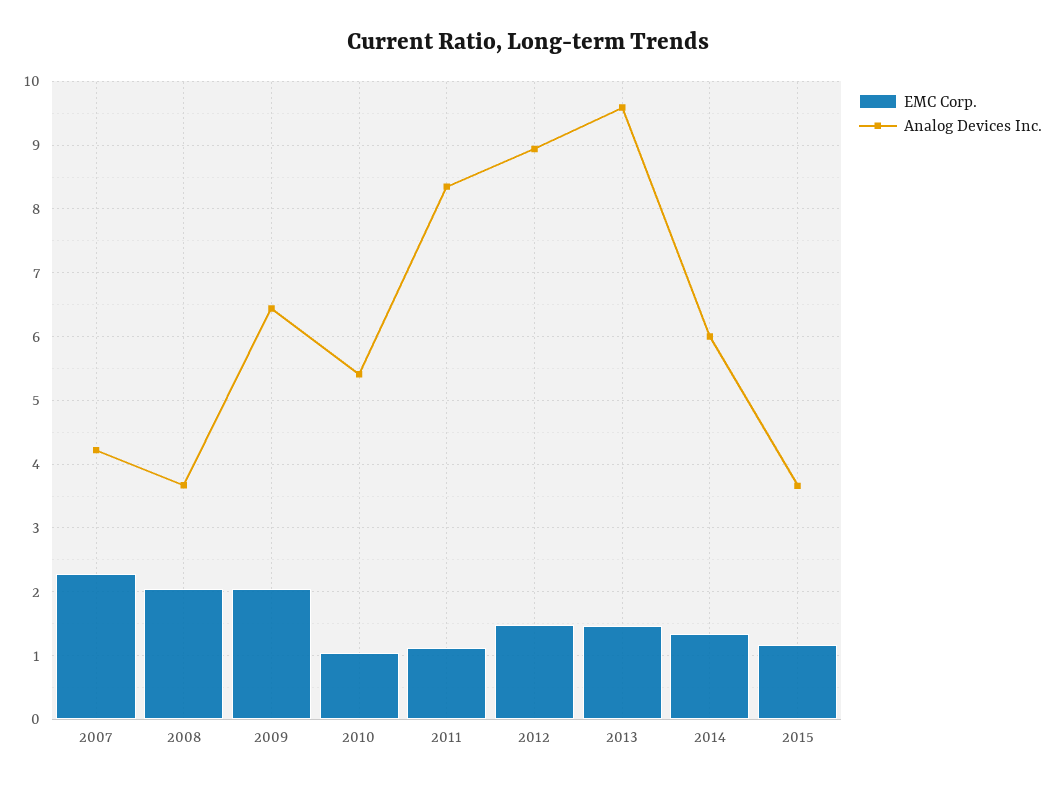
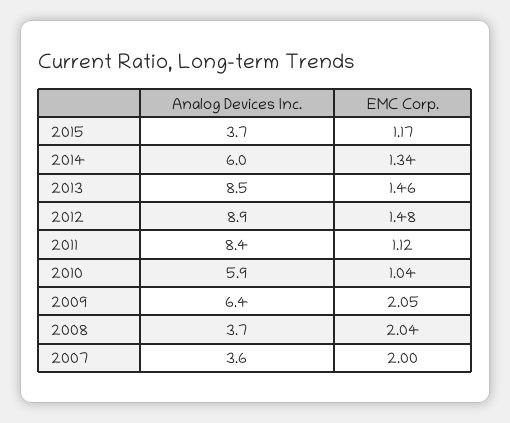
EMC Corp., 2007: 2.3 -> 2
Analog Devices Inc., 2007: 4.2 -> 3.6
Analog Devices Inc., 2010: 5.4 -> 5.9
Analog Devices Inc., 2013: 9.6 -> 8.5

